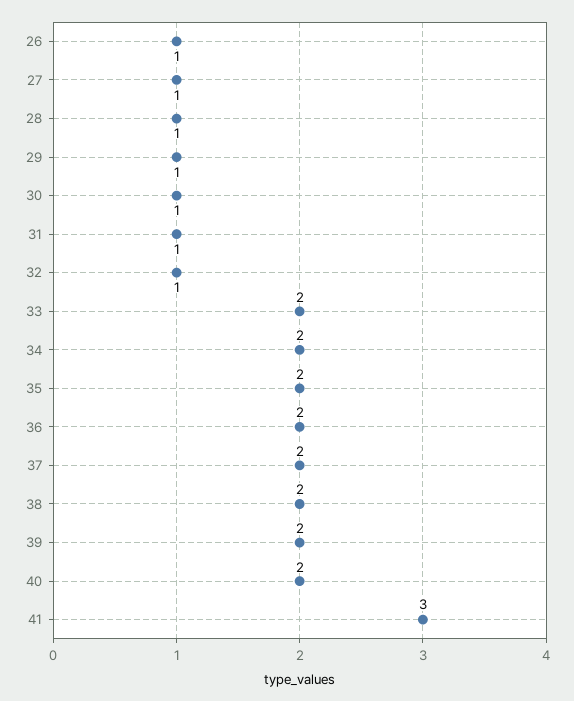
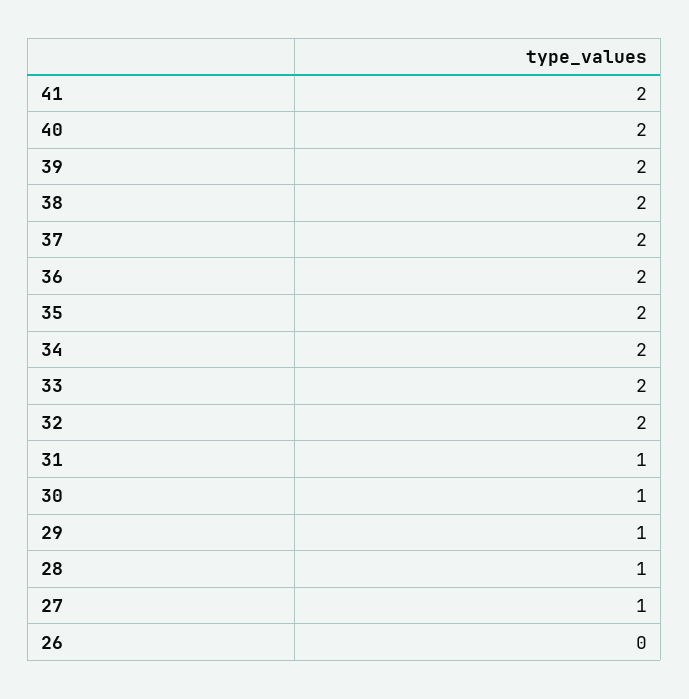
26: 1 -> 0
32: 1 -> 2
41: 3 -> 2

